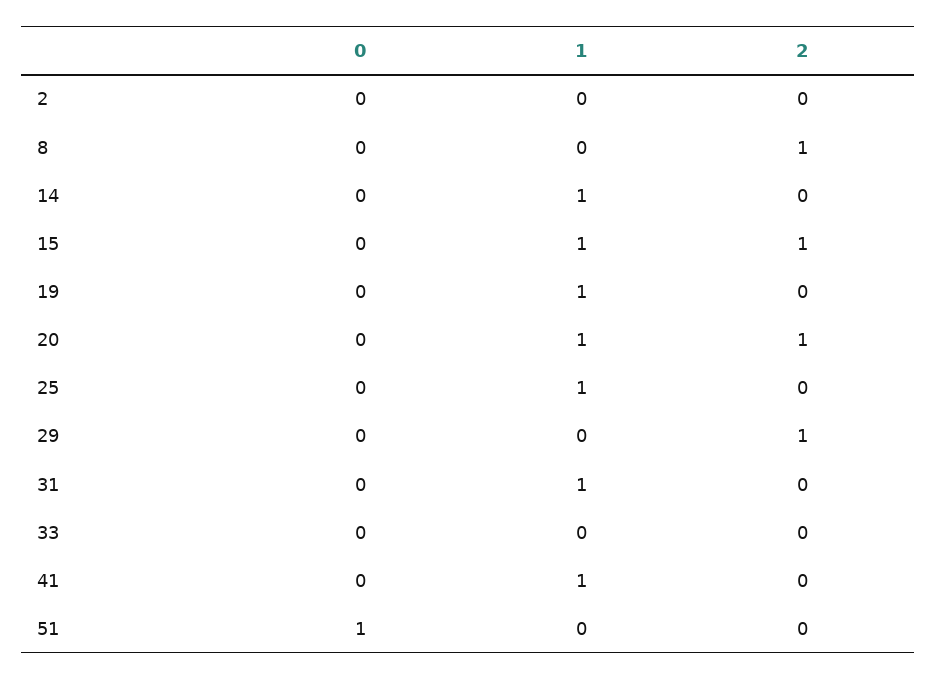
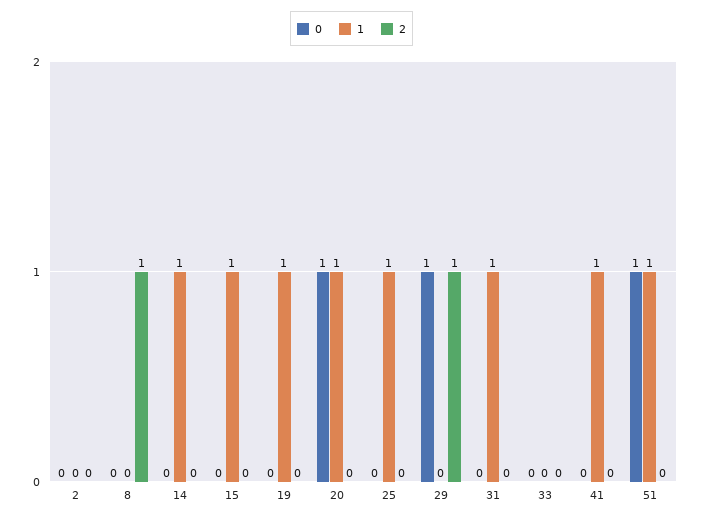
2, 15: 1 -> 0
0, 20: 0 -> 1
2, 20: 1 -> 0
0, 29: 0 -> 1
1, 51: 0 -> 1

